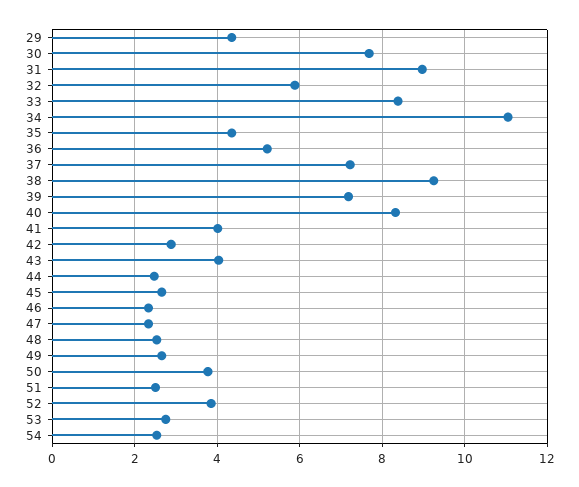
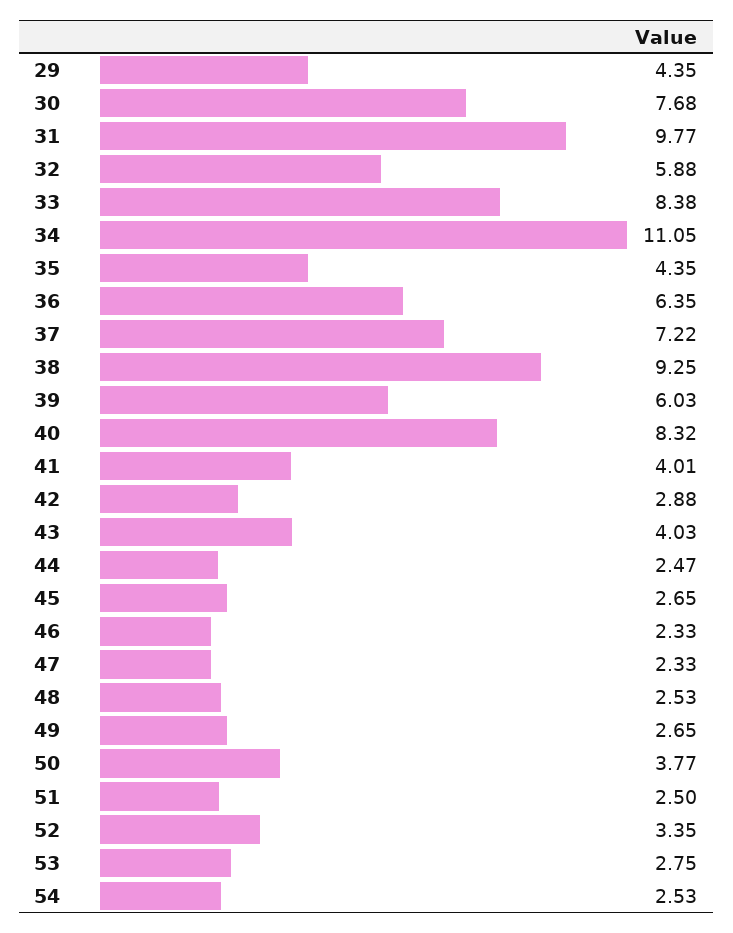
31: 9 -> 9.77
36: 5.2 -> 6.35
39: 7.2 -> 6.03
52: 3.8 -> 3.35

